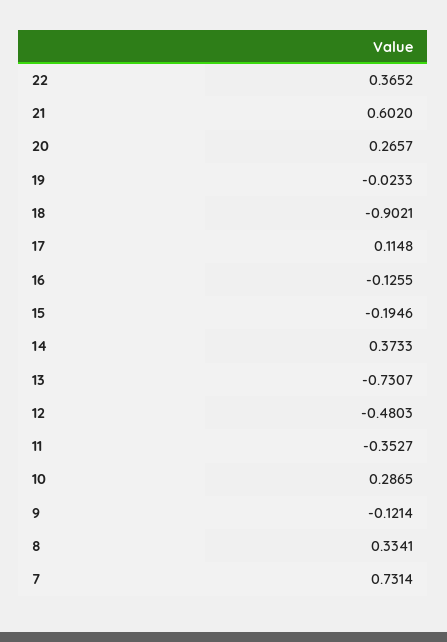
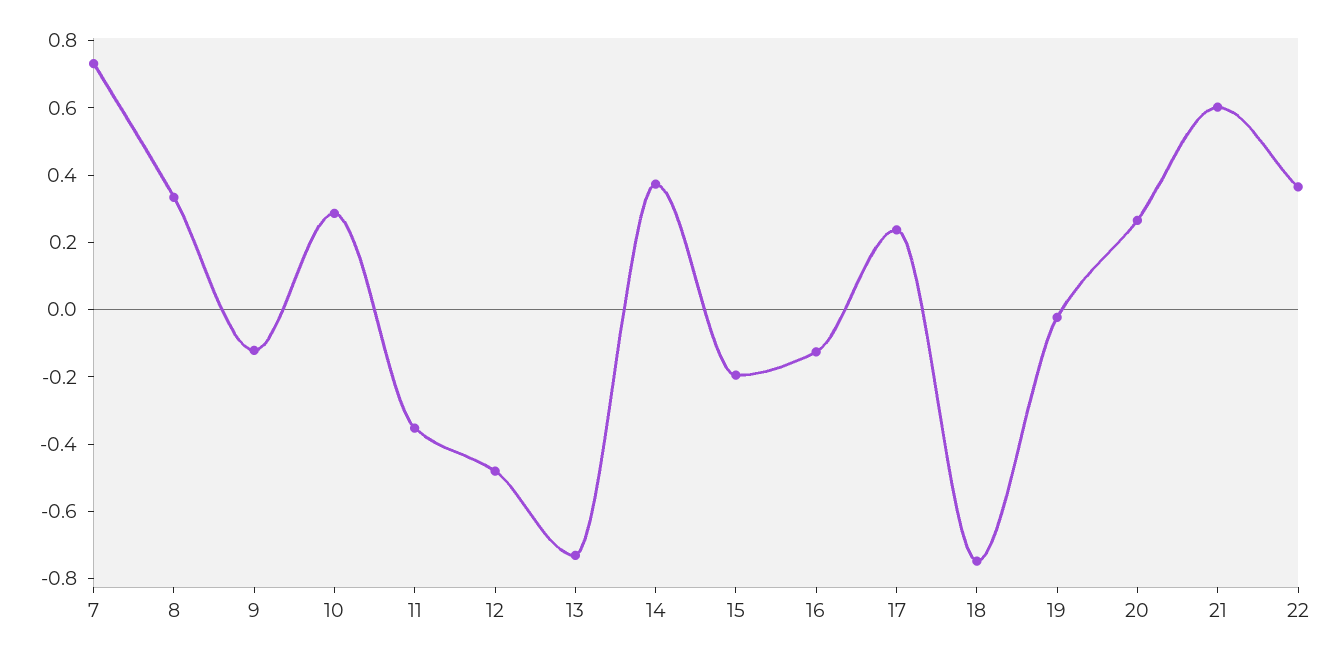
18: -0.9021 -> -0.75
17: 0.1148 -> 0.25

